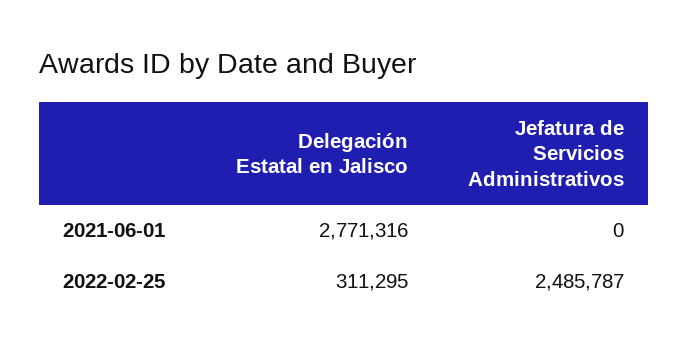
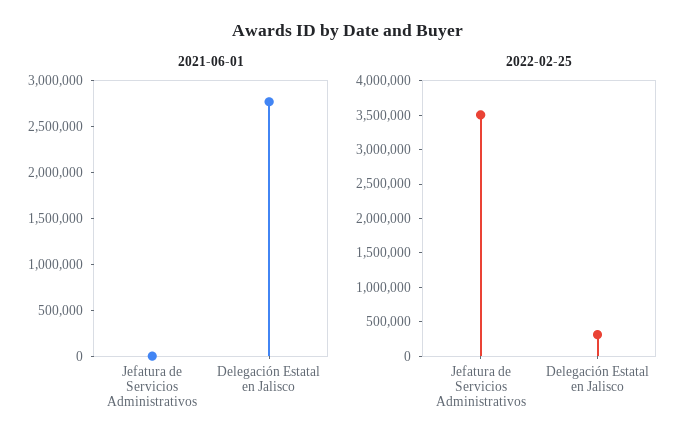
2022-02-25, Jefatura de Servicios Administrativos: 2485787 -> 3500000

